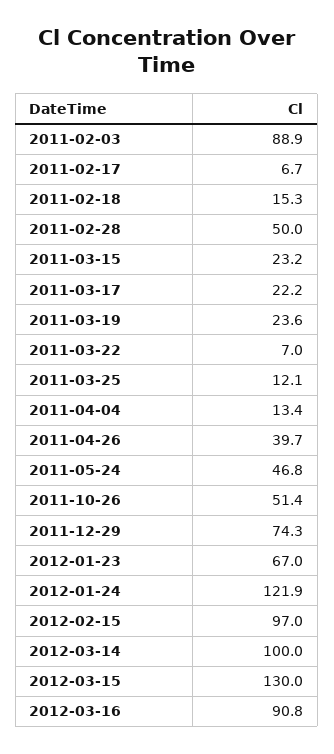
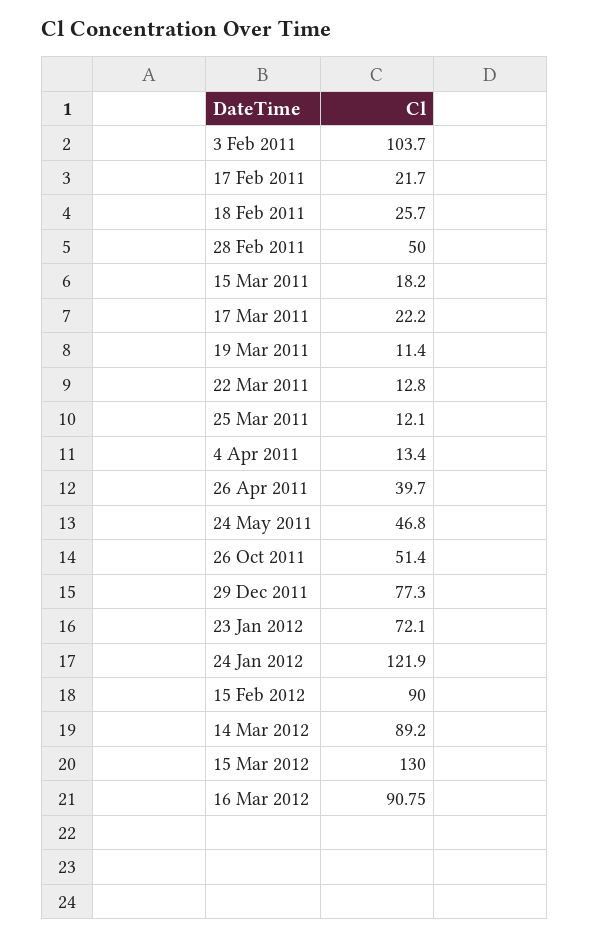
2011-02-03: 88.9 -> 103.7
2011-02-17: 6.7 -> 21.7
2011-02-18: 15.3 -> 25.7
2011-03-15: 23.2 -> 18.2
2011-03-19: 23.6 -> 11.4
2011-03-22: 7 -> 12.8
2011-12-29: 74.3 -> 77.3
2012-01-23: 67 -> 72.1
2012-02-15: 97 -> 90
2012-03-14: 100 -> 89.2

